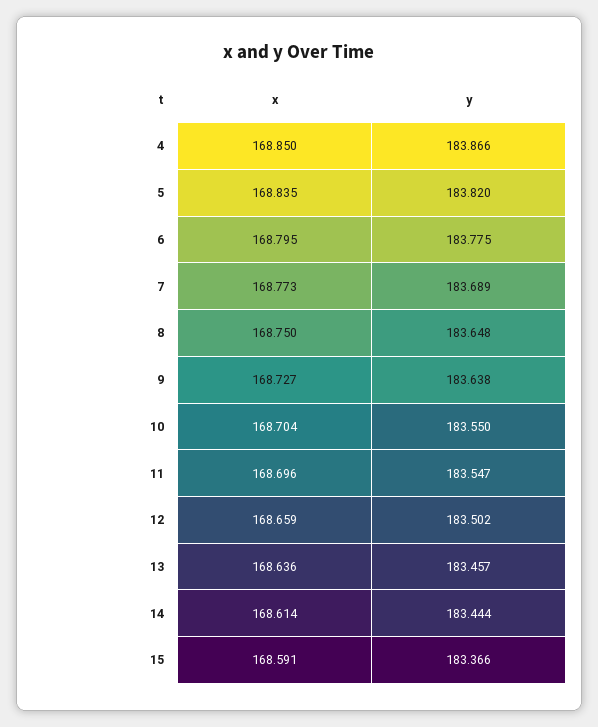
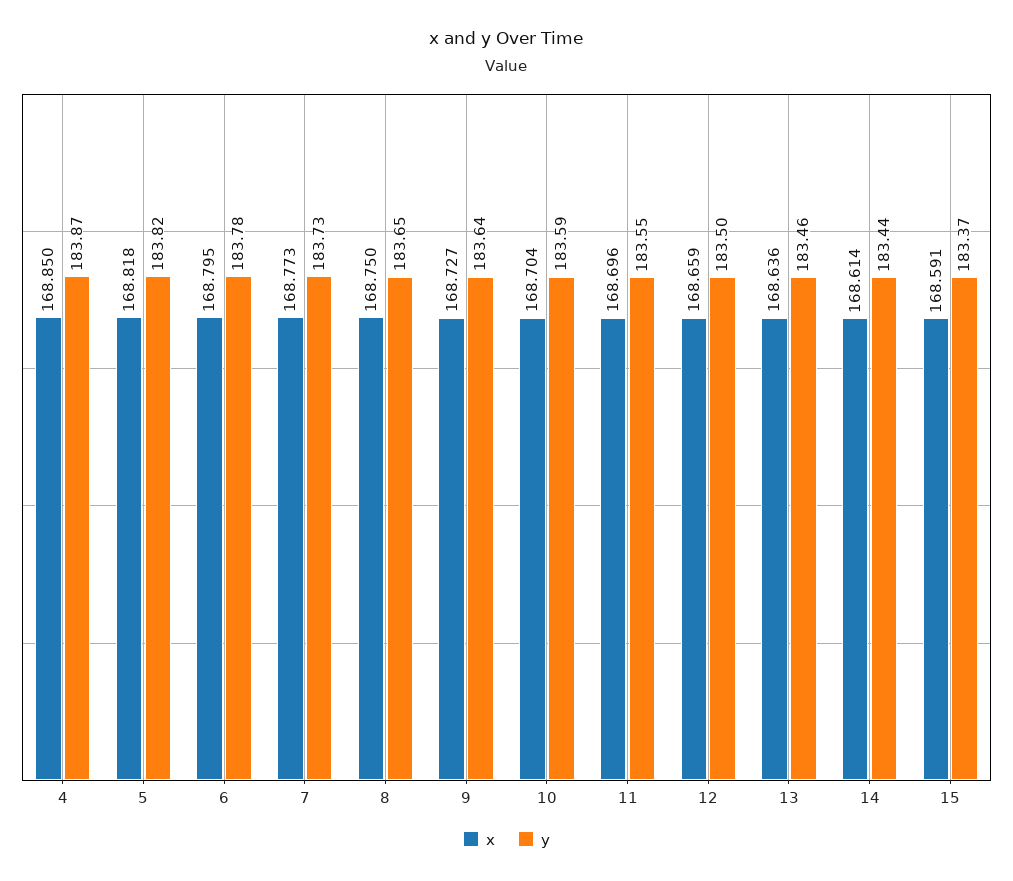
x, 5: 168.835 -> 168.818
y, 7: 183.689 -> 183.73
y, 10: 183.55 -> 183.59

